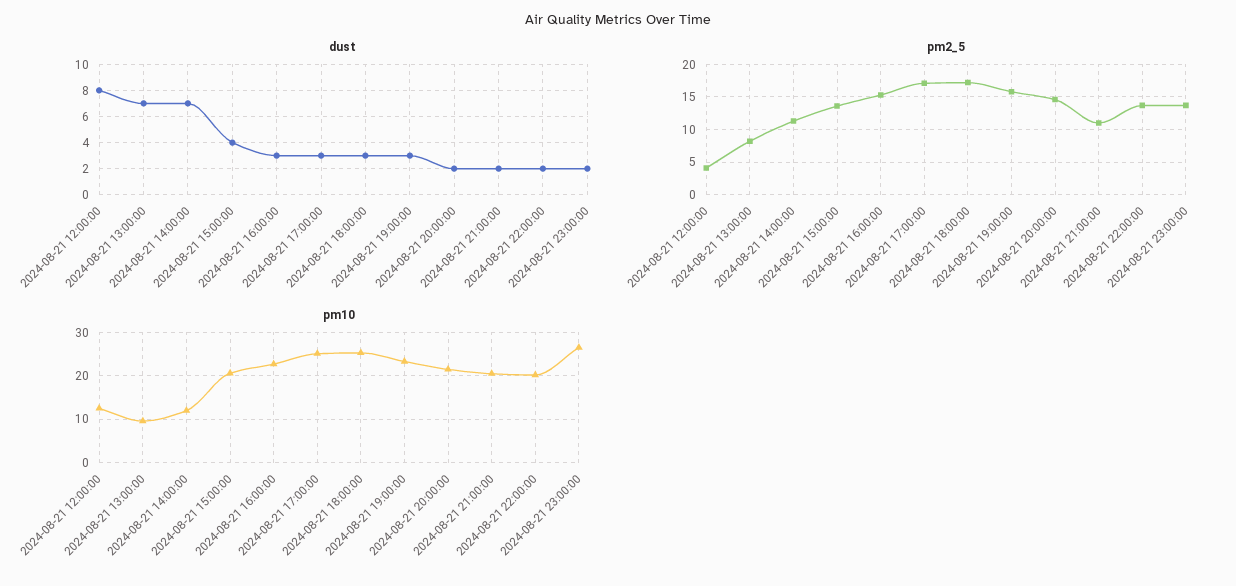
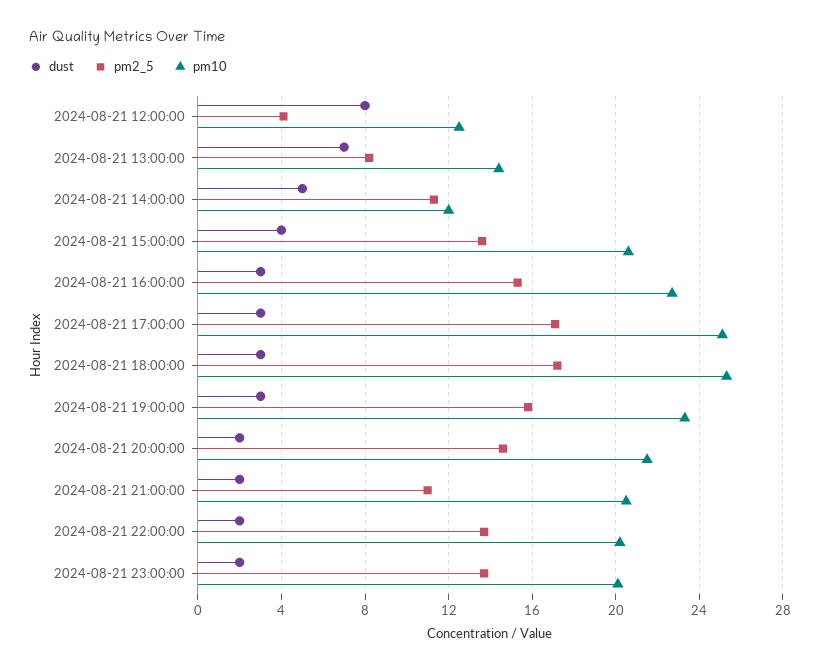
dust, 2024-08-21 14:00:00: 7 -> 5
pm10, 2024-08-21 13:00:00: 10 -> 14.5
pm10, 2024-08-21 23:00:00: 26 -> 20

